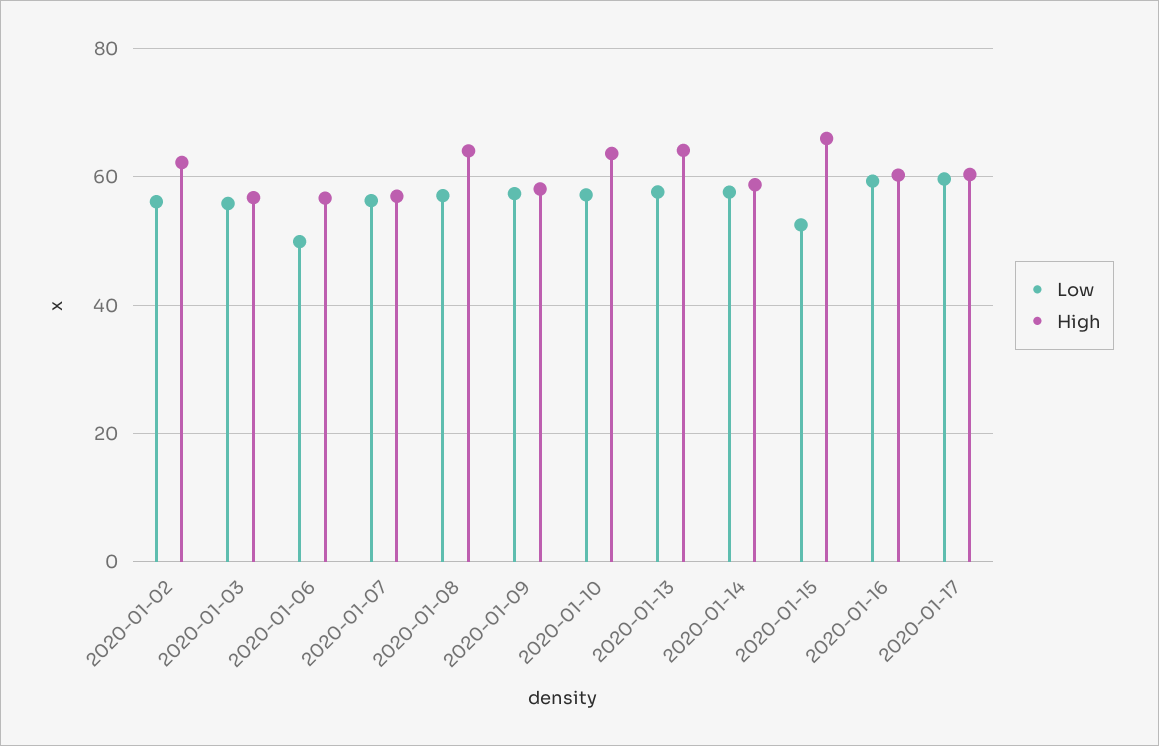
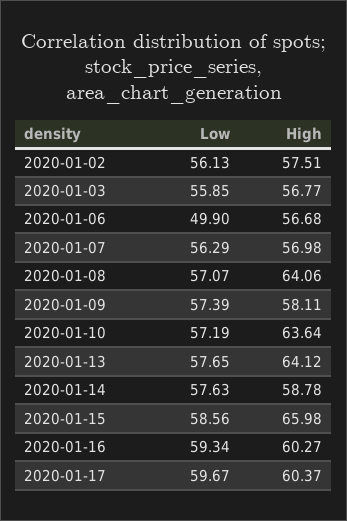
High, 2020-01-02: 62 -> 57.51
Low, 2020-01-15: 52 -> 58.56

